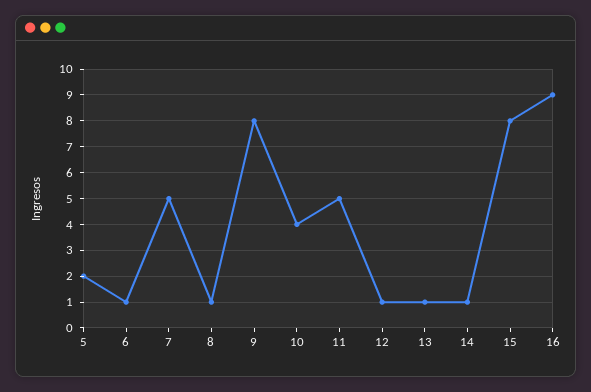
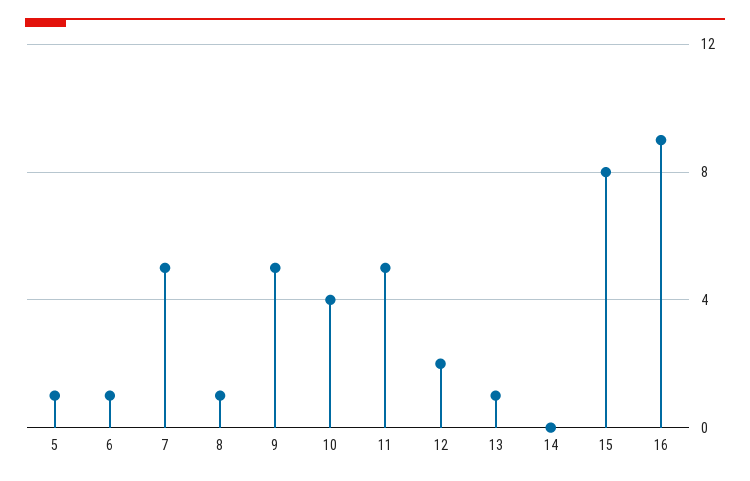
5: 2 -> 1
9: 8 -> 5
12: 1 -> 2
14: 1 -> 0

